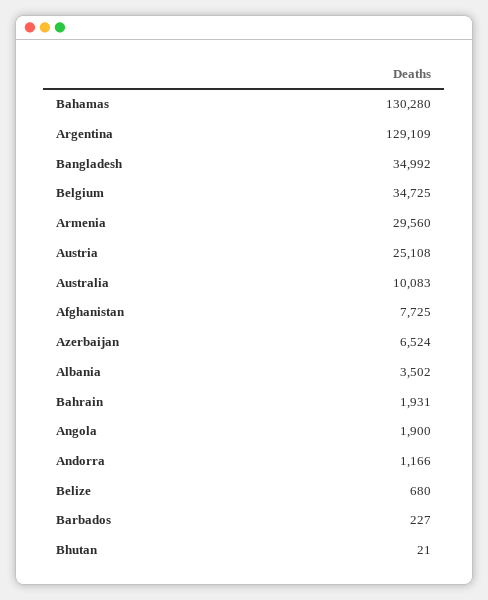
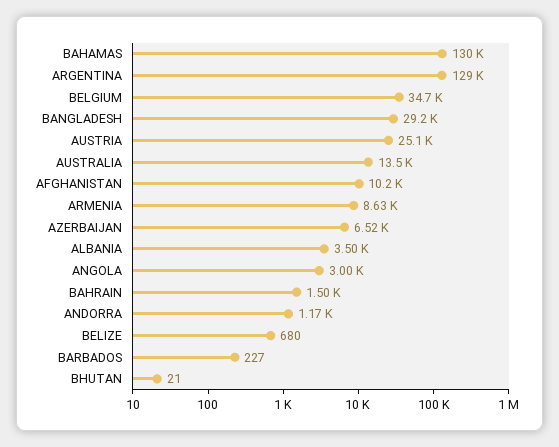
Bangladesh: 34992 -> 29200
Armenia: 29560 -> 8630
Australia: 10083 -> 13500
Afghanistan: 7725 -> 10200
Bahrain: 1931 -> 1500
Angola: 1900 -> 3000

